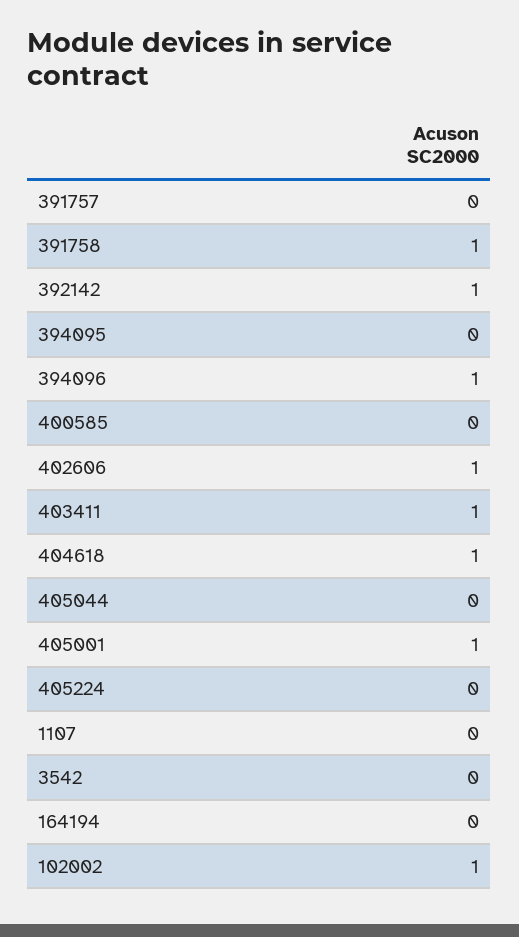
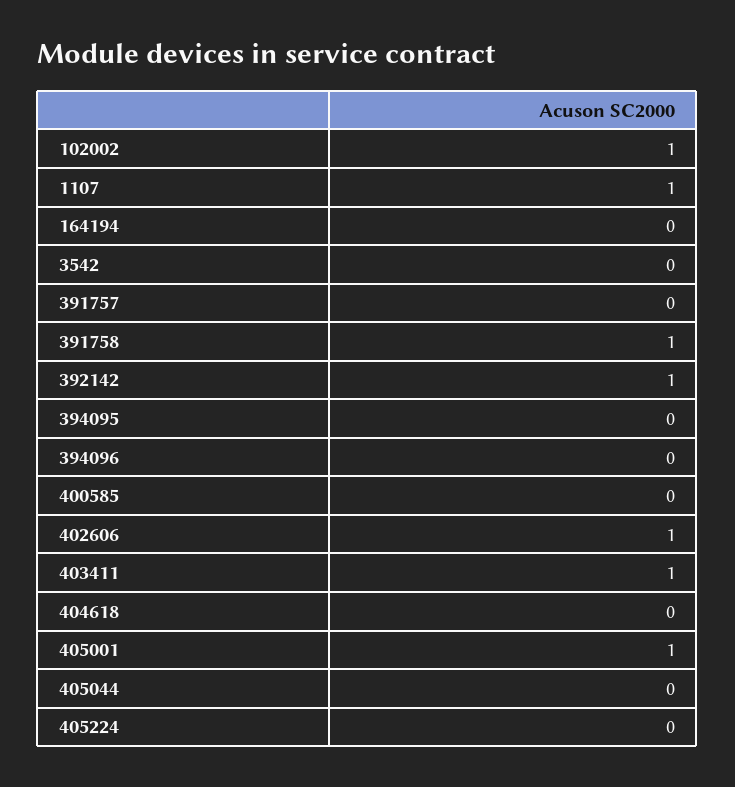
394096: 1 -> 0
404618: 1 -> 0
1107: 0 -> 1

